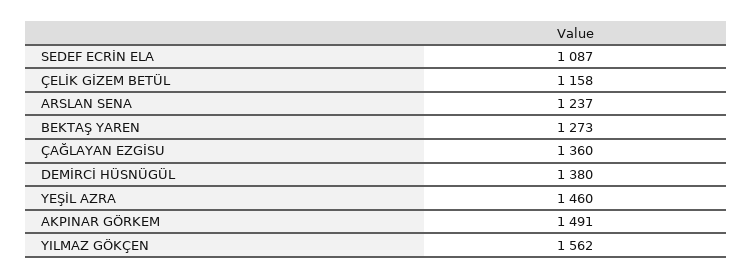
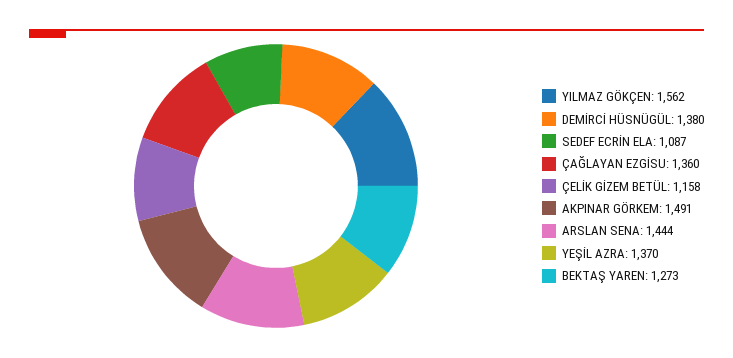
ARSLAN SENA: 1237 -> 1444
YEŞİL AZRA: 1460 -> 1370

